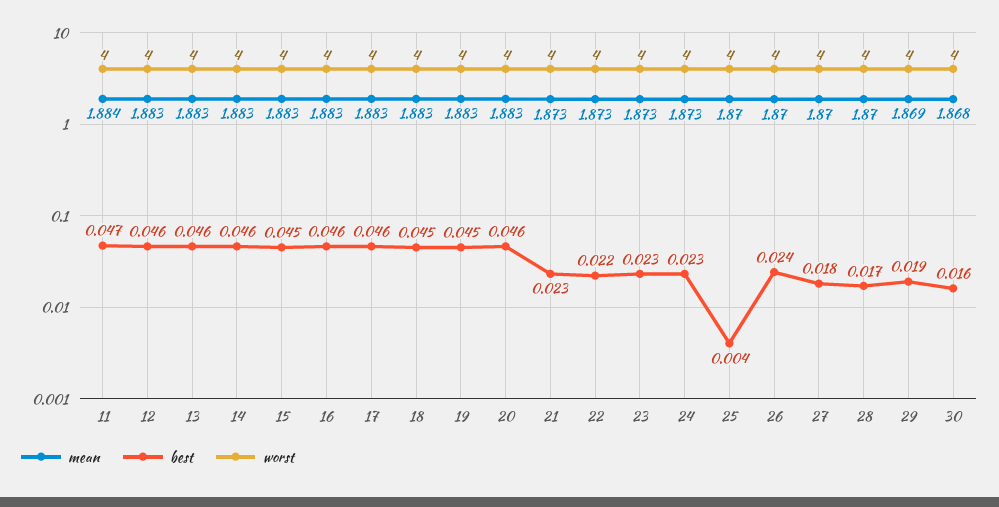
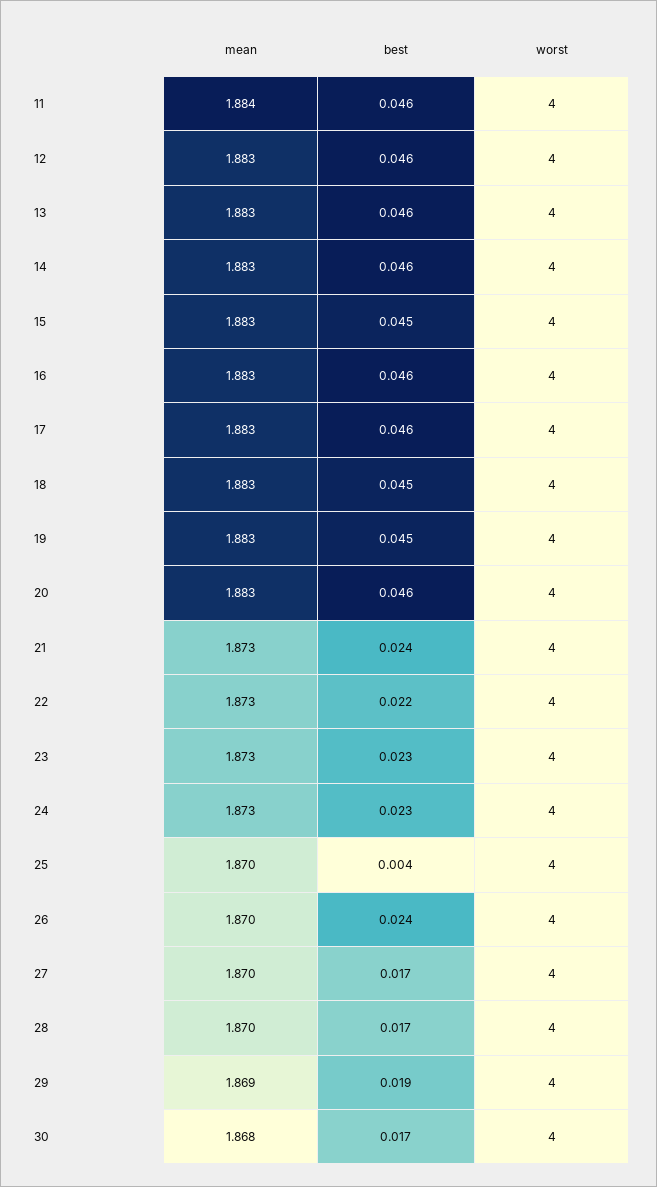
best, 11: 0.047 -> 0.046
best, 21: 0.023 -> 0.024
best, 27: 0.018 -> 0.017
best, 30: 0.016 -> 0.017

